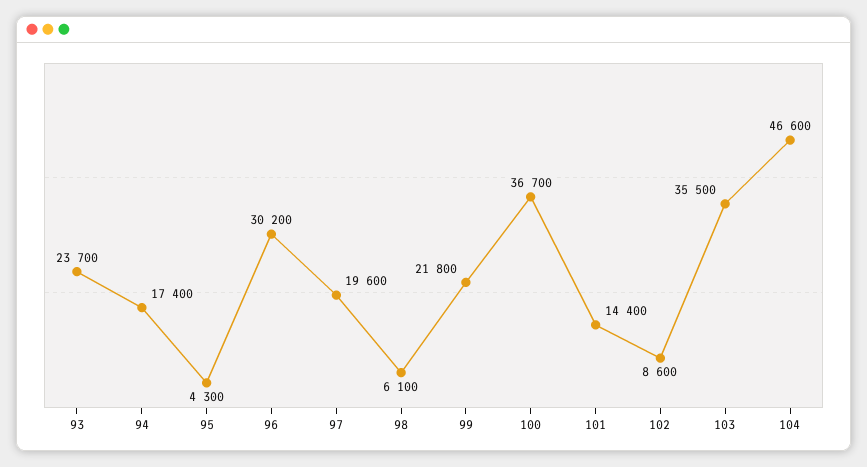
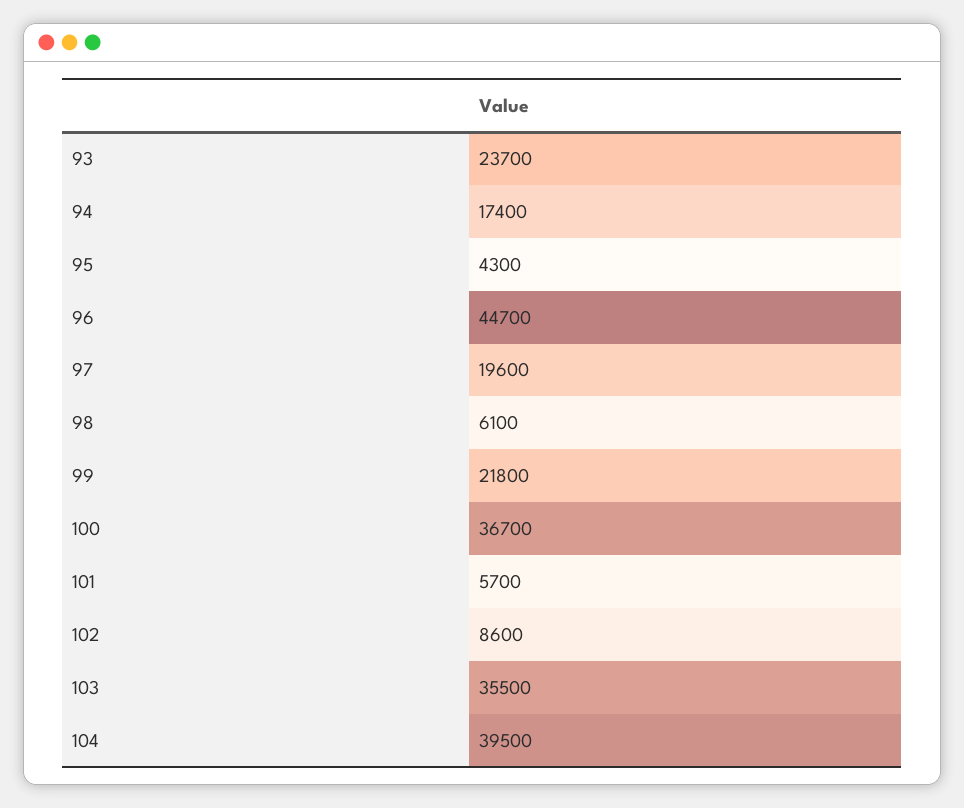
96: 30200 -> 44700
101: 14400 -> 5700
104: 46600 -> 39500

